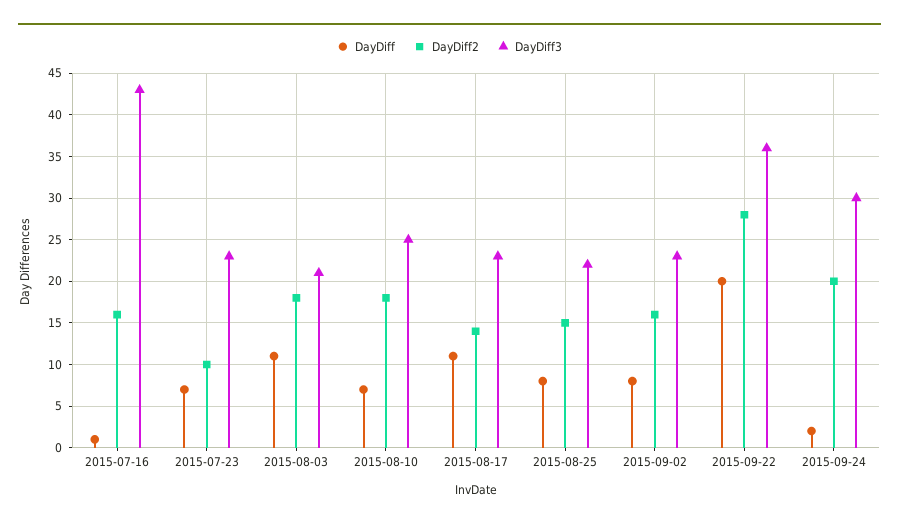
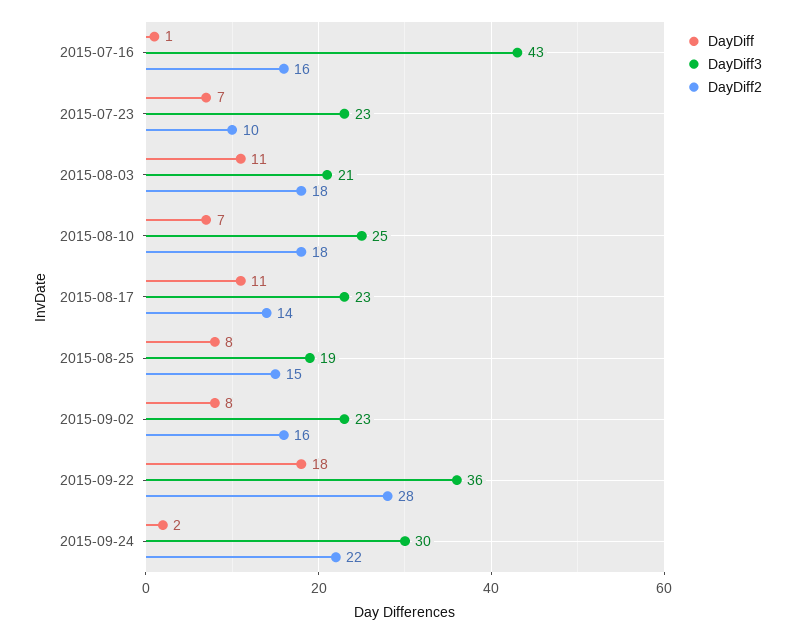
DayDiff3, 2015-08-25: 22 -> 19
DayDiff, 2015-09-22: 20 -> 18
DayDiff2, 2015-09-24: 20 -> 22

